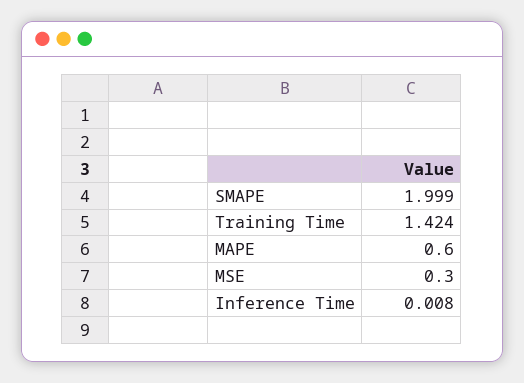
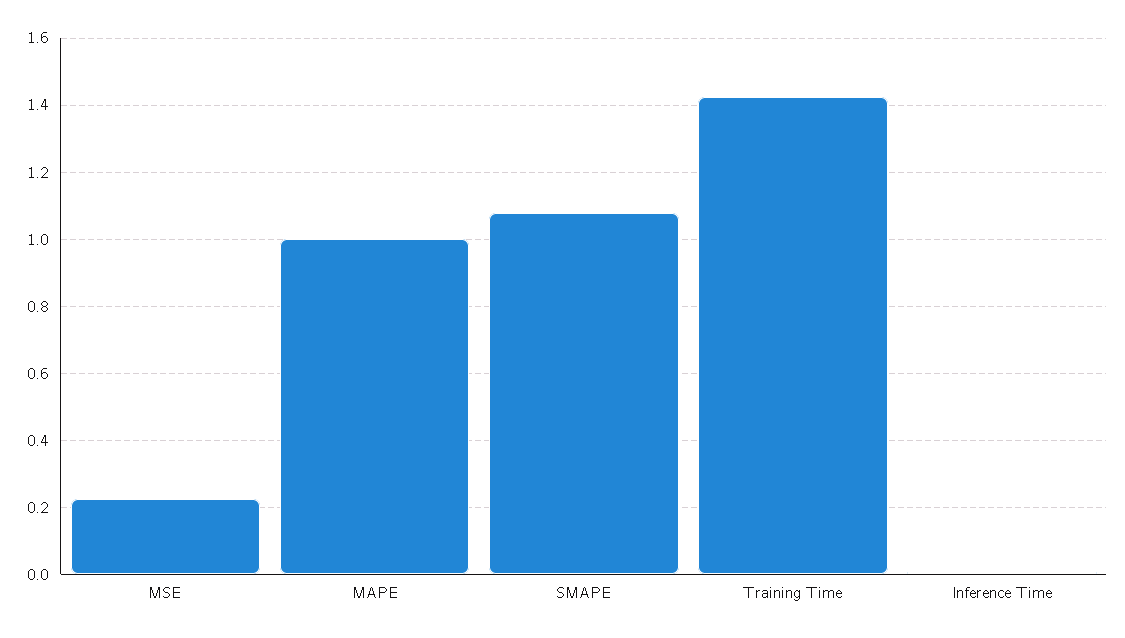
SMAPE: 1.999 -> 1.08
MAPE: 0.6 -> 1
MSE: 0.3 -> 0.22

